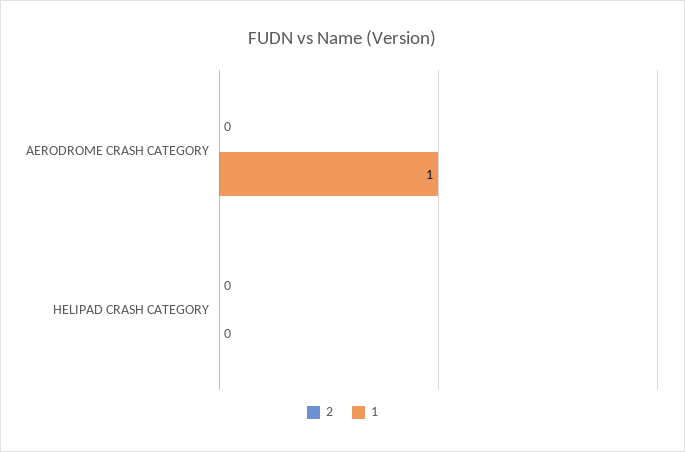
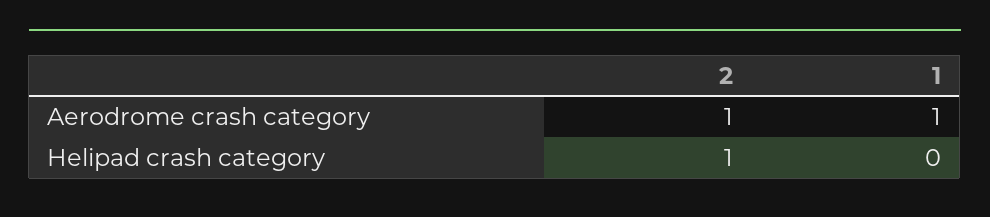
2, AERODROME CRASH CATEGORY: 0 -> 1
2, HELIPAD CRASH CATEGORY: 0 -> 1

